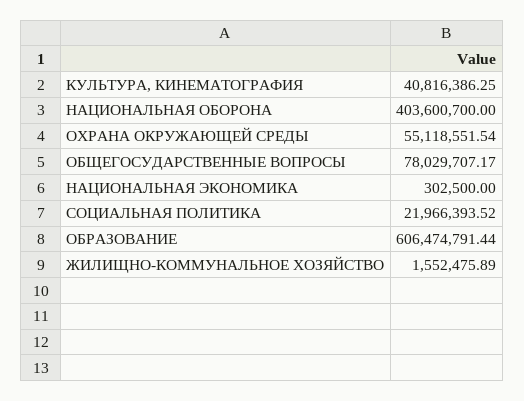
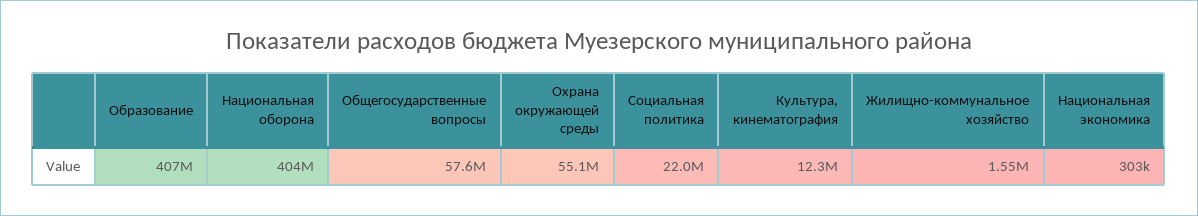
КУЛЬТУРА, КИНЕМАТОГРАФИЯ: 40816386.25 -> 12300000
ОБЩЕГОСУДАРСТВЕННЫЕ ВОПРОСЫ: 78029707.17 -> 57600000
ОБРАЗОВАНИЕ: 606474791.44 -> 407000000

